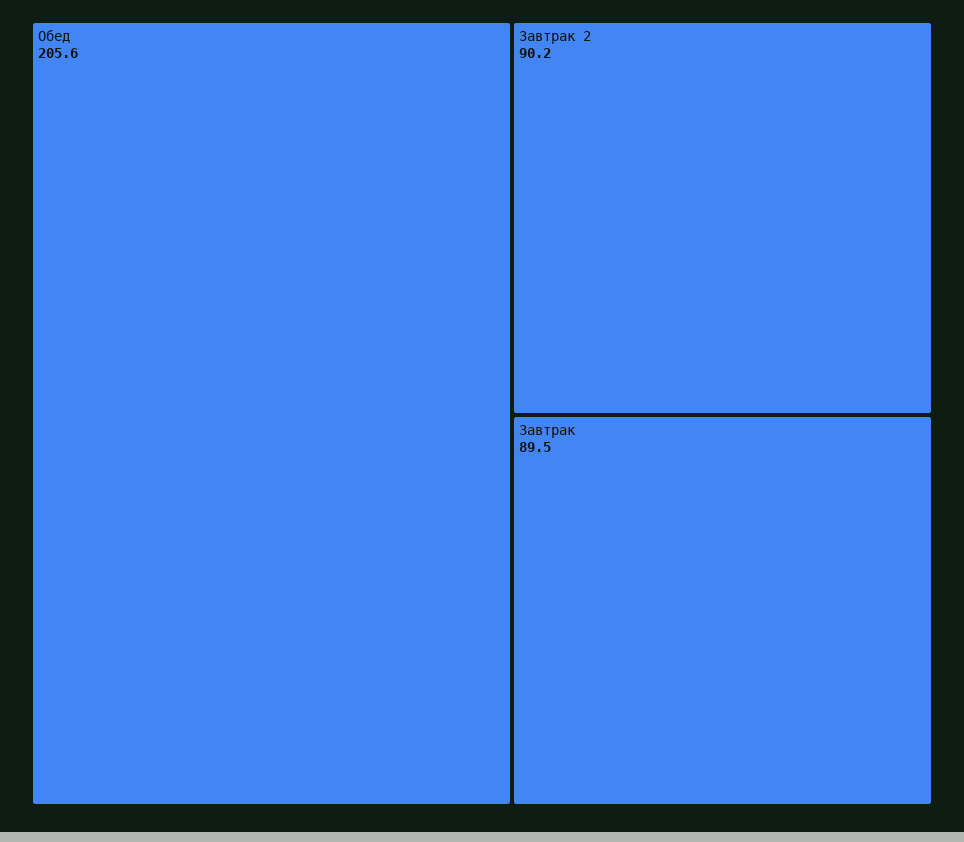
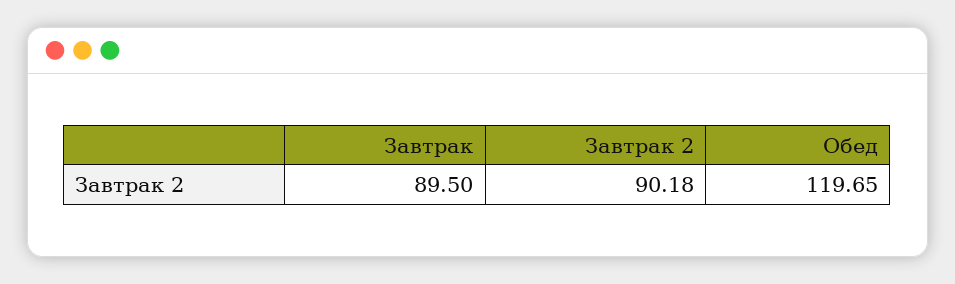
Обед: 205.6 -> 119.65

